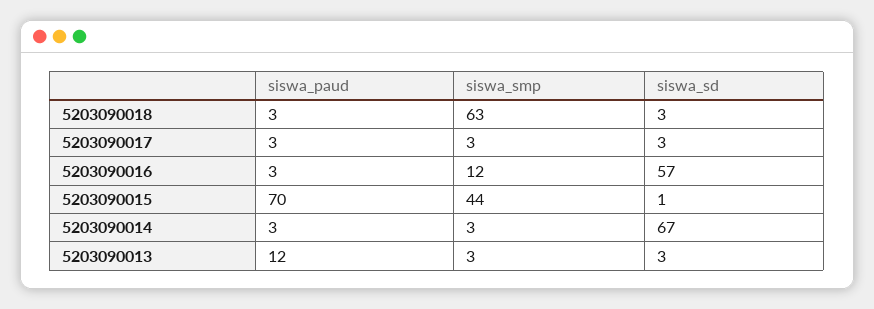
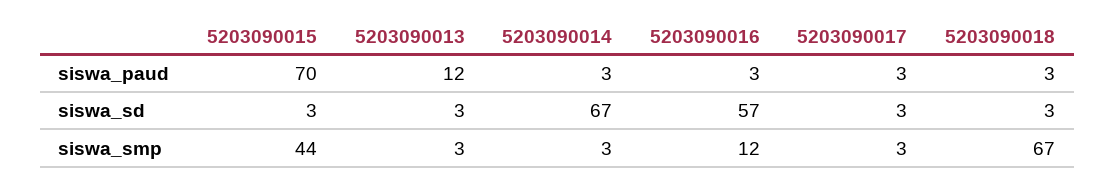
siswa_smp, 5203090018: 63 -> 67
siswa_sd, 5203090015: 1 -> 3

